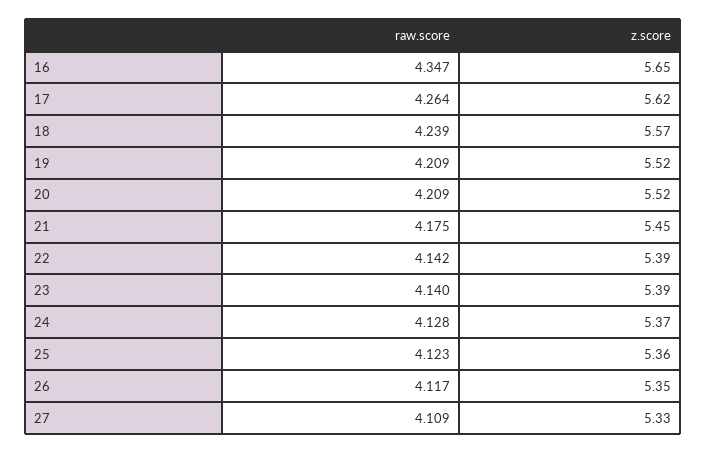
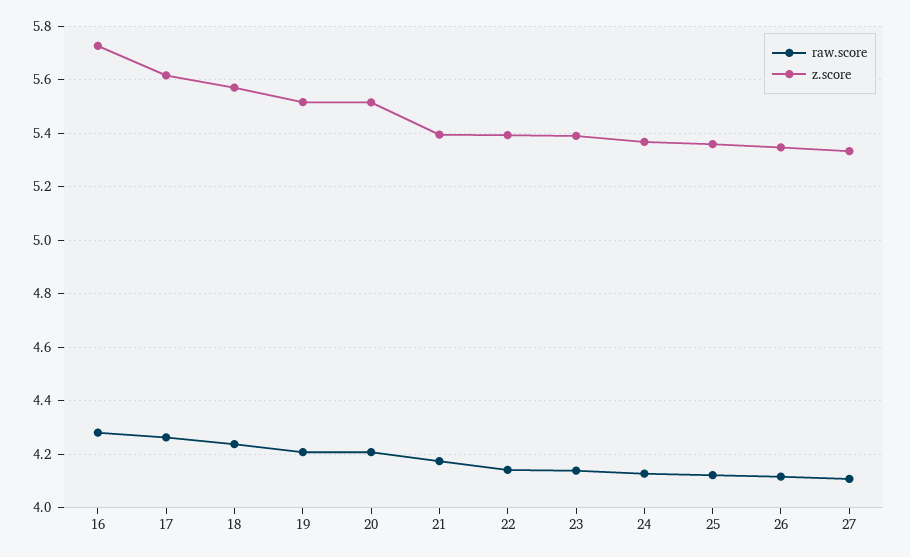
raw.score, 16: 4.347 -> 4.275
z.score, 16: 5.65 -> 5.725
z.score, 21: 5.45 -> 5.4

